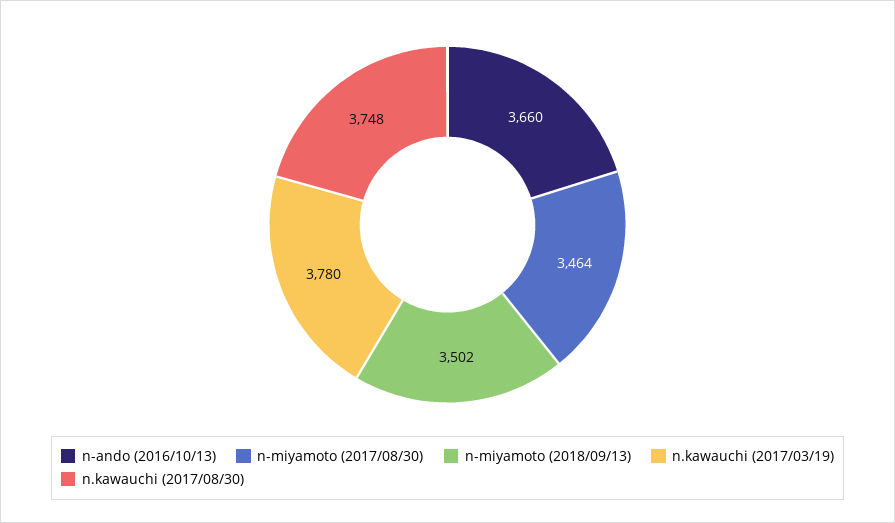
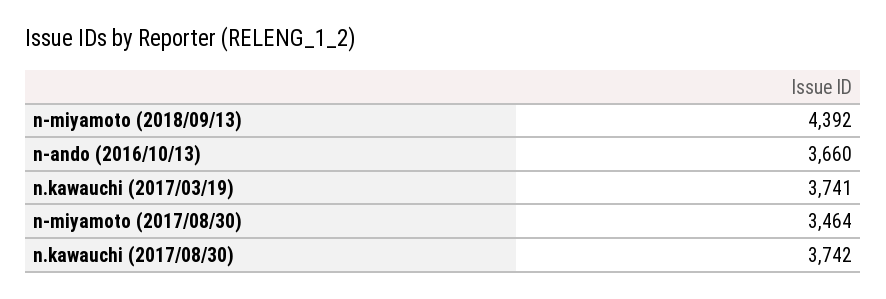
n-miyamoto (2018/09/13): 3502 -> 4392
n.kawauchi (2017/03/19): 3780 -> 3741
n.kawauchi (2017/08/30): 3748 -> 3742

